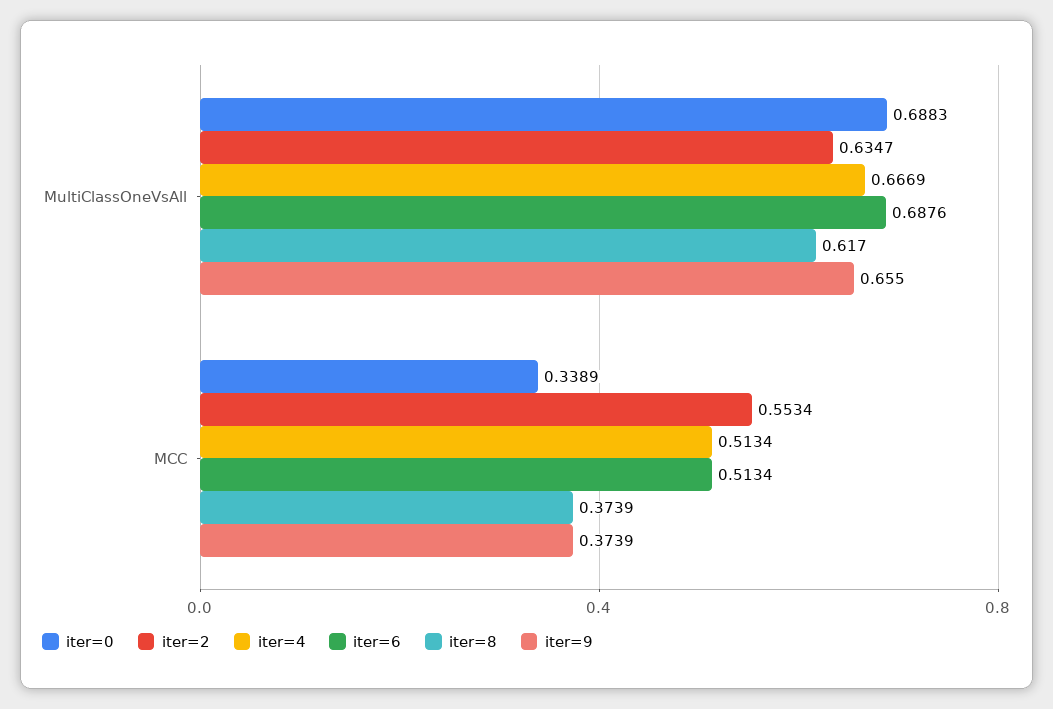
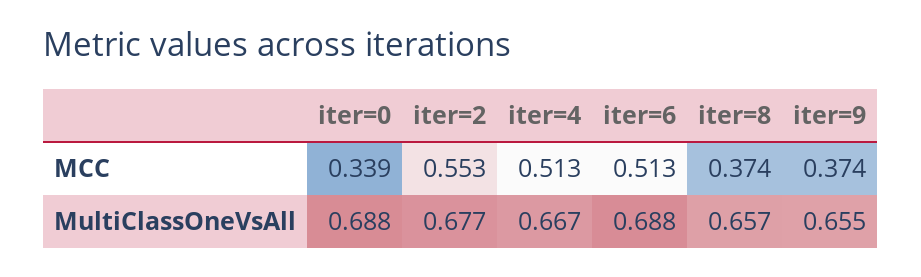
iter=2, MultiClassOneVsAll: 0.6347 -> 0.677
iter=8, MultiClassOneVsAll: 0.617 -> 0.657

